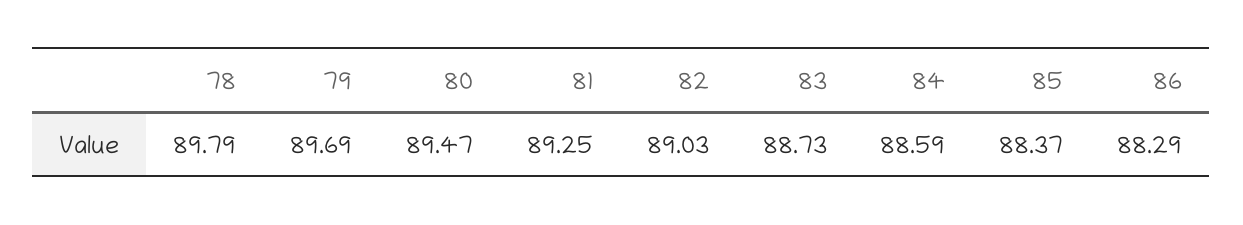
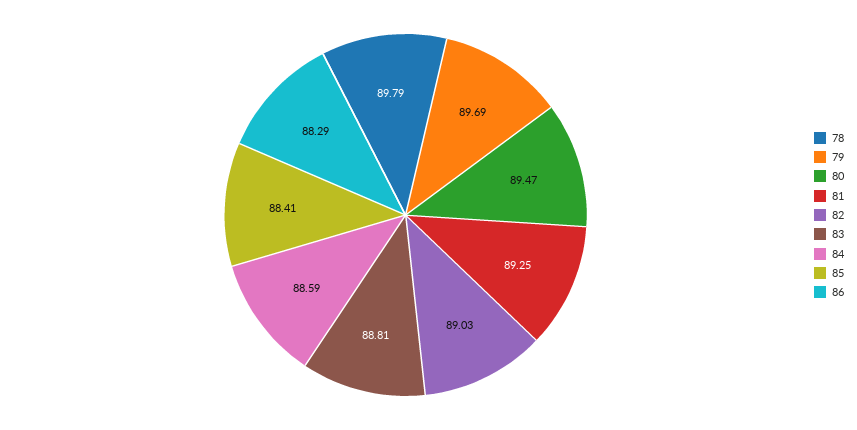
83: 88.73 -> 88.81
85: 88.37 -> 88.41

